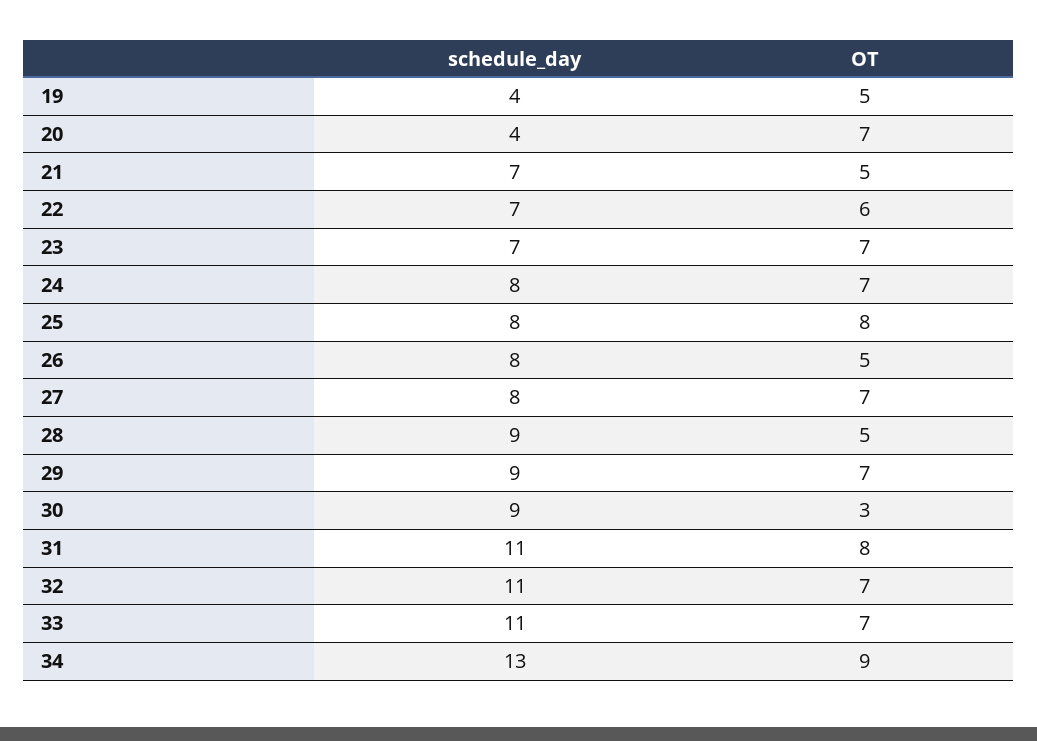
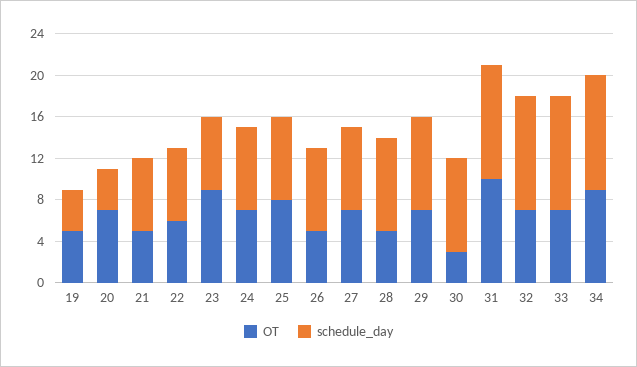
OT, 23: 7 -> 9
OT, 31: 8 -> 10
schedule_day, 34: 13 -> 11

